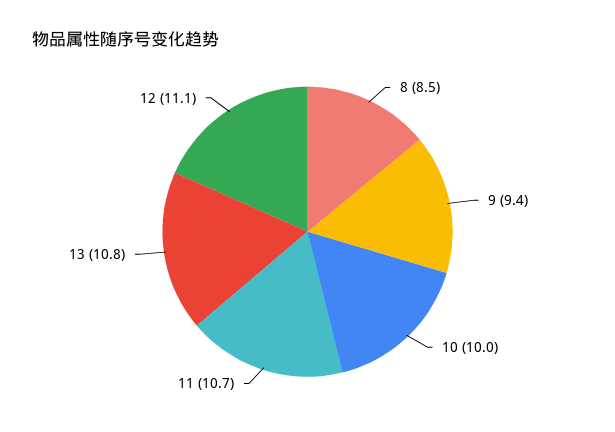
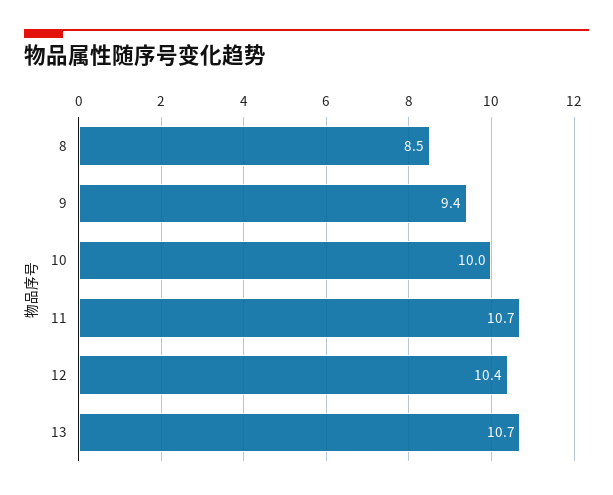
13: 10.8 -> 10.7
12: 11.1 -> 10.4

